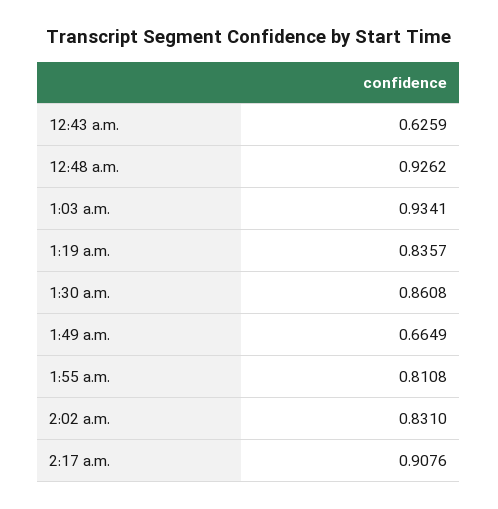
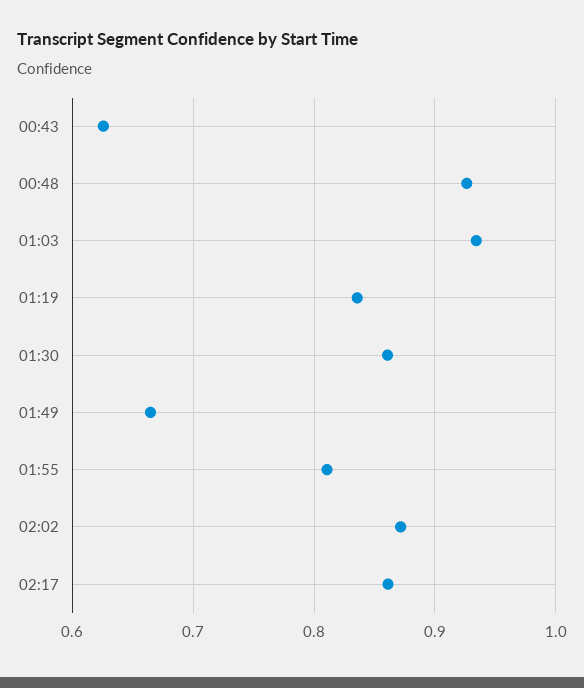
2:02 a.m.: 0.831 -> 0.87
2:17 a.m.: 0.9076 -> 0.86

